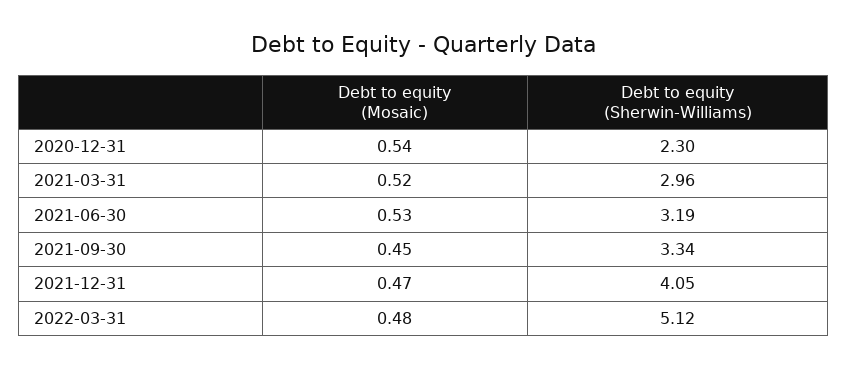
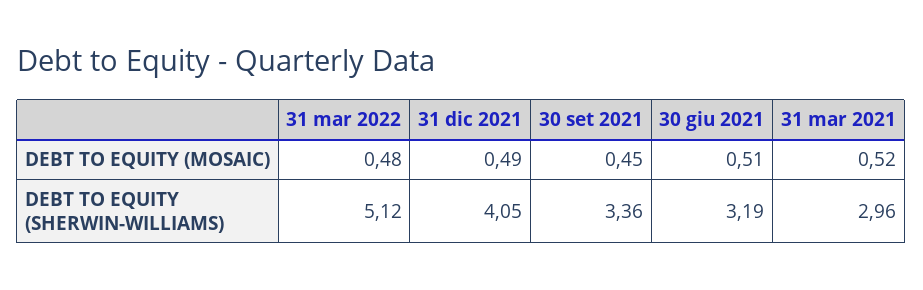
Debt to equity (Mosaic), 2020-12-31: 0.54 -> none
Debt to equity (Sherwin-Williams), 2020-12-31: 2.3 -> none
Debt to equity (Mosaic), 2021-06-30: 0.53 -> 0.51
Debt to equity (Sherwin-Williams), 2021-09-30: 3.34 -> 3.36
Debt to equity (Mosaic), 2021-12-31: 0.47 -> 0.49

